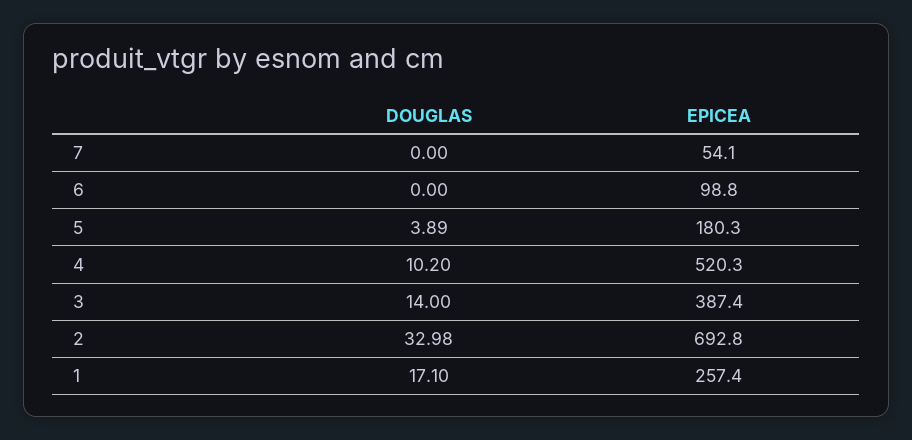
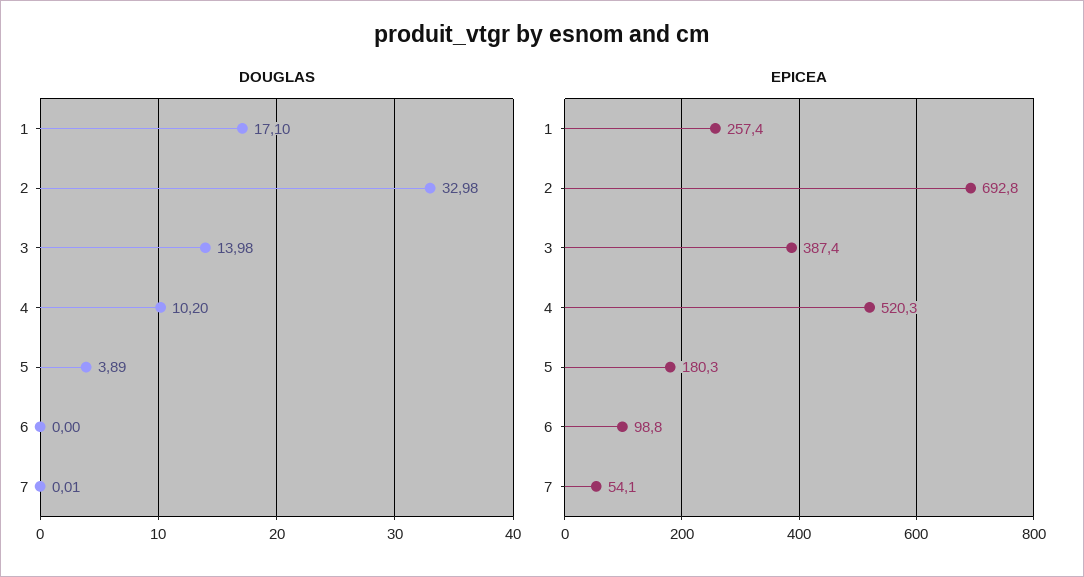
DOUGLAS, 7: 0 -> 0.01
DOUGLAS, 3: 14 -> 13.98

